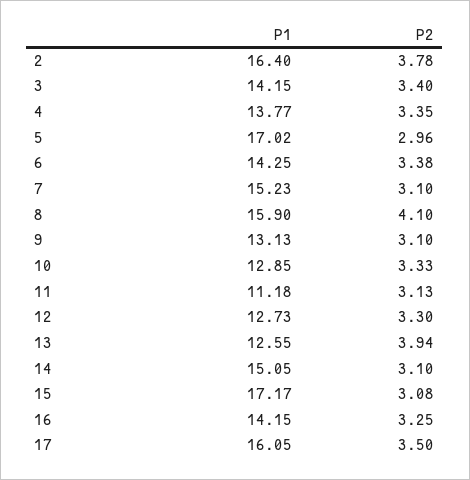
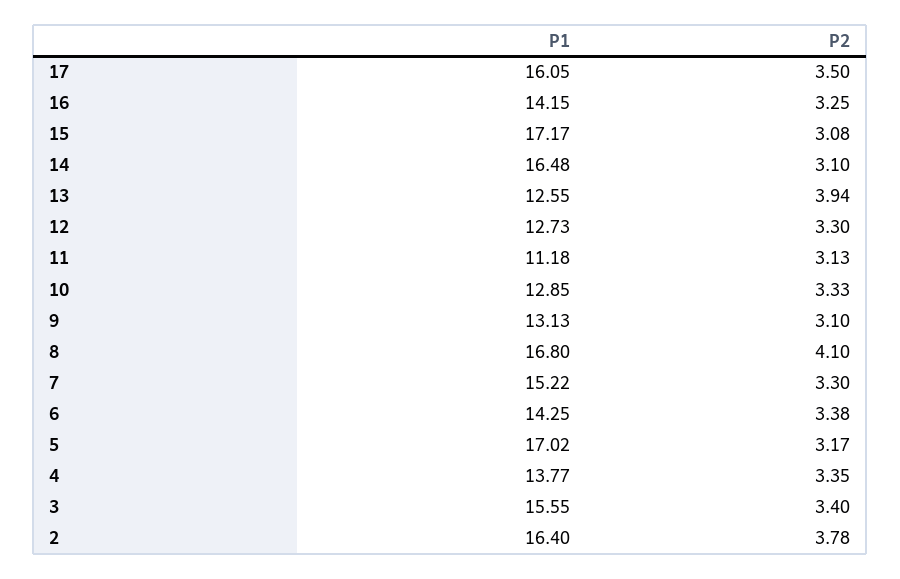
P1, 3: 14.15 -> 15.55
P2, 5: 2.96 -> 3.17
P1, 7: 15.23 -> 15.22
P2, 7: 3.1 -> 3.3
P1, 8: 15.9 -> 16.8
P1, 14: 15.05 -> 16.48

